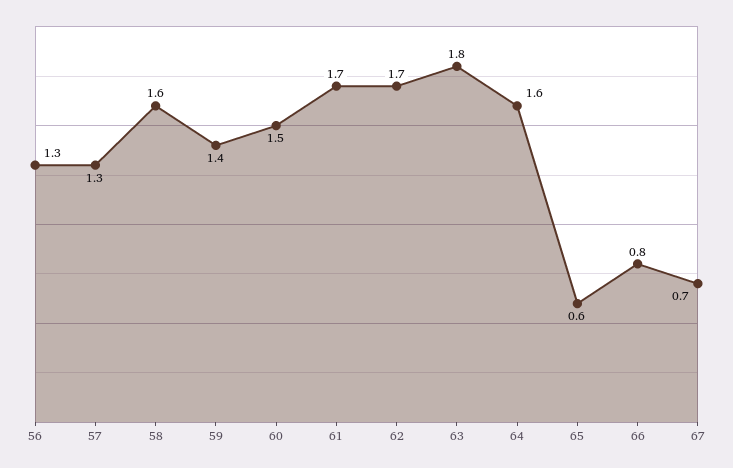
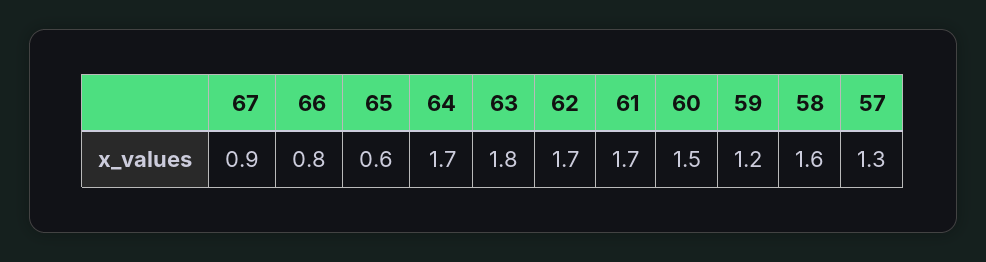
56: 1.3 -> none
59: 1.4 -> 1.2
64: 1.6 -> 1.7
67: 0.7 -> 0.9

